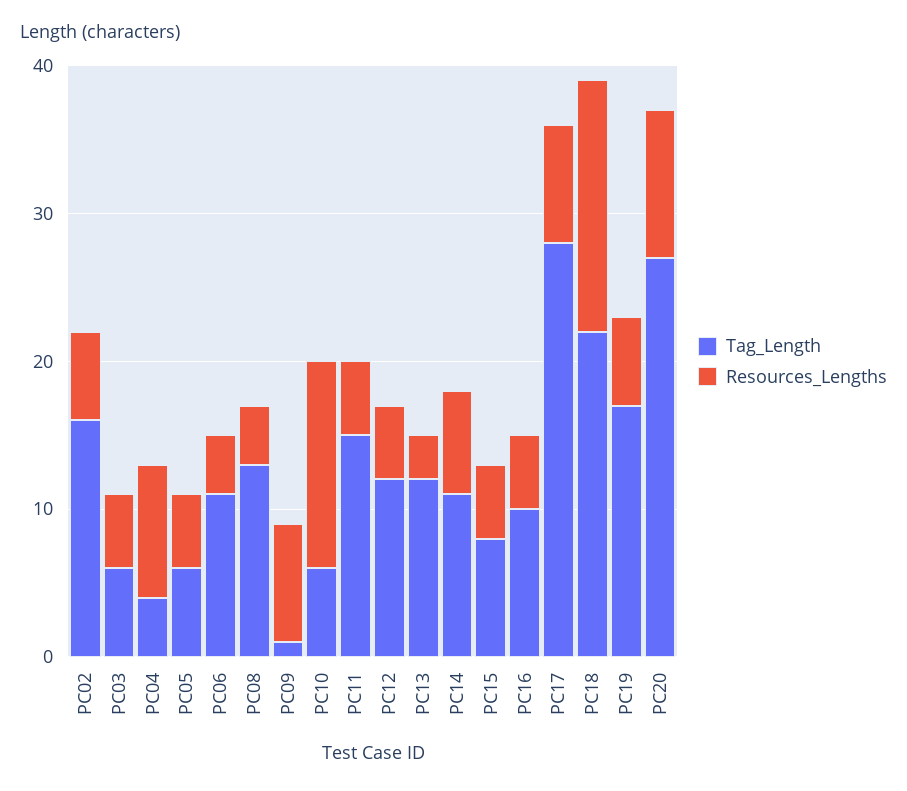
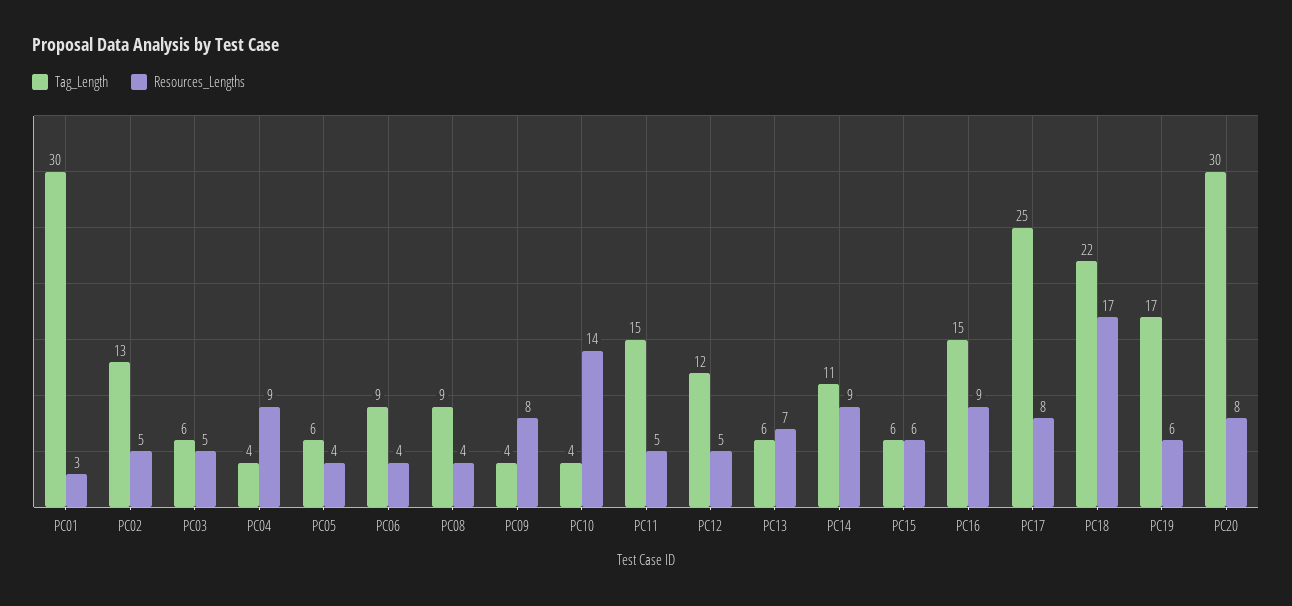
Tag_Length, PC02: 16 -> 13
Resources_Lengths, PC02: 6 -> 5
Resources_Lengths, PC05: 5 -> 4
Tag_Length, PC06: 11 -> 9
Tag_Length, PC08: 13 -> 9
Tag_Length, PC09: 1 -> 4
Tag_Length, PC10: 6 -> 4
Tag_Length, PC13: 12 -> 6
Resources_Lengths, PC13: 3 -> 7
Resources_Lengths, PC14: 7 -> 9
Tag_Length, PC15: 8 -> 6
Resources_Lengths, PC15: 5 -> 6
Tag_Length, PC16: 10 -> 15
Resources_Lengths, PC16: 5 -> 9
Tag_Length, PC17: 28 -> 25
Tag_Length, PC20: 27 -> 30
Resources_Lengths, PC20: 10 -> 8
Tag_Length, PC01: none -> 30
Resources_Lengths, PC01: none -> 3

